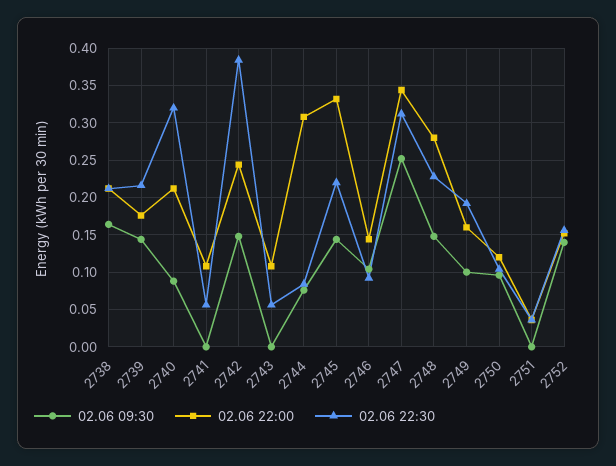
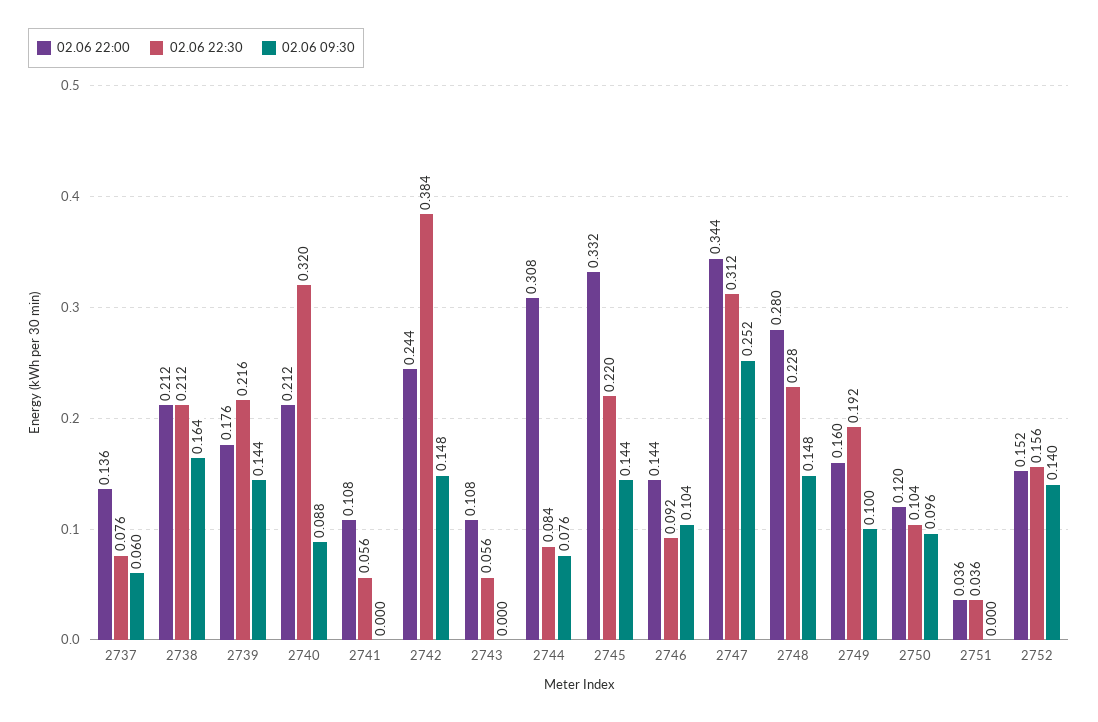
02.06 22:00, 2737: none -> 0.136
02.06 22:30, 2737: none -> 0.076
02.06 09:30, 2737: none -> 0.06

